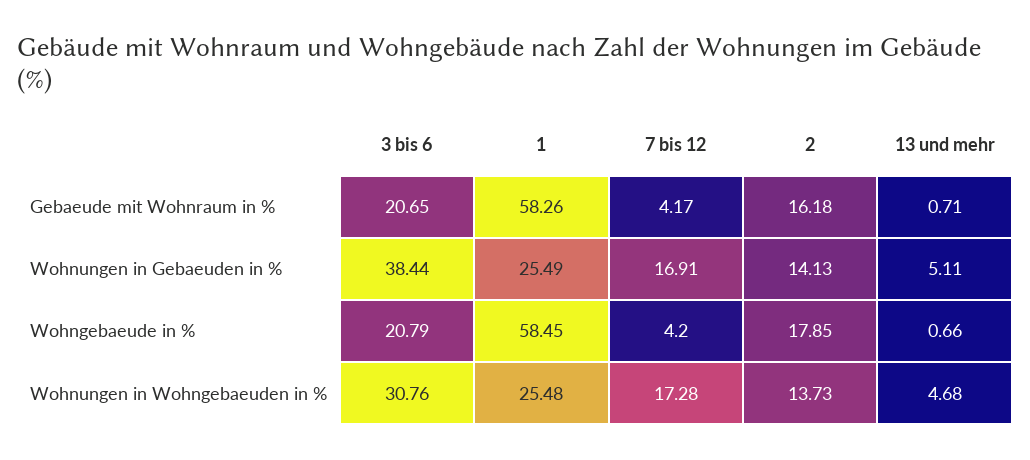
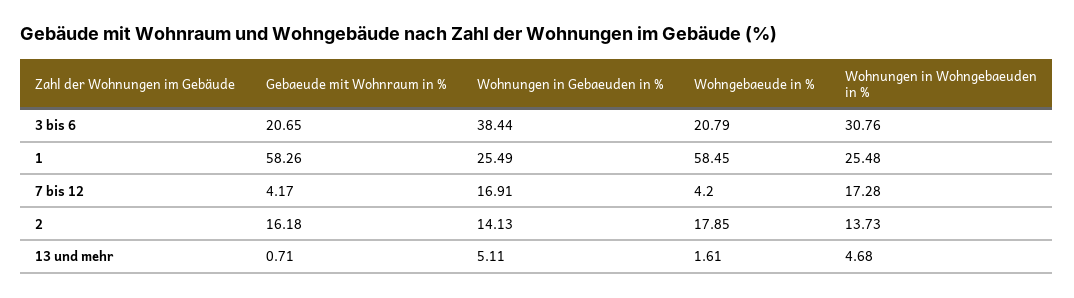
13 und mehr, Wohngebaeude in %: 0.66 -> 1.61

